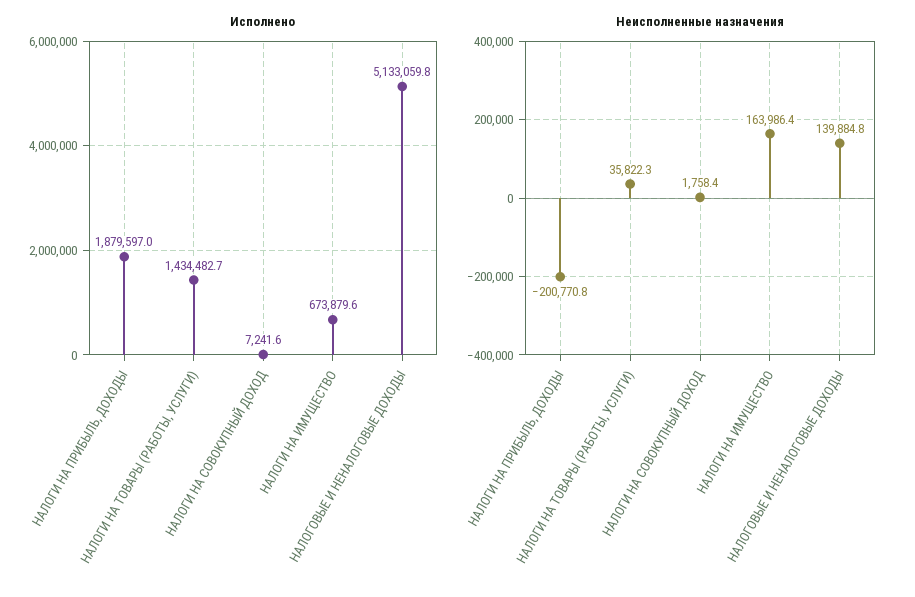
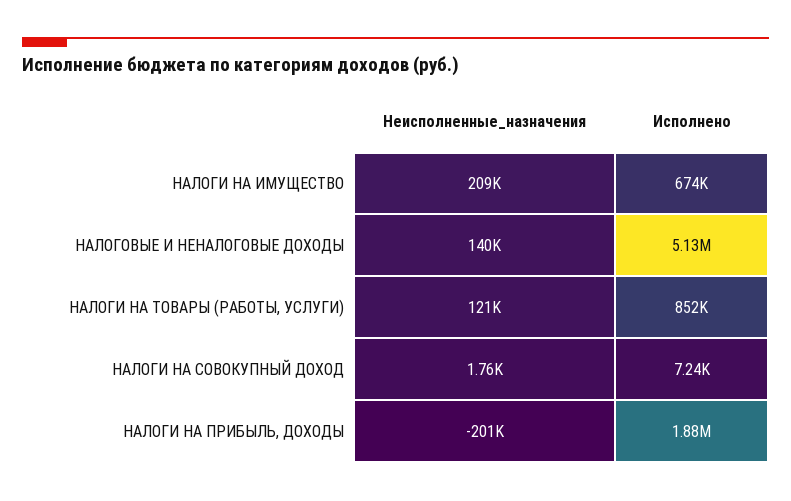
Исполнено, НАЛОГИ НА ТОВАРЫ (РАБОТЫ, УСЛУГИ): 1434482.7 -> 852000
Неисполненные назначения, НАЛОГИ НА ТОВАРЫ (РАБОТЫ, УСЛУГИ): 35822.3 -> 121000
Неисполненные назначения, НАЛОГИ НА ИМУЩЕСТВО: 163986.4 -> 209000

